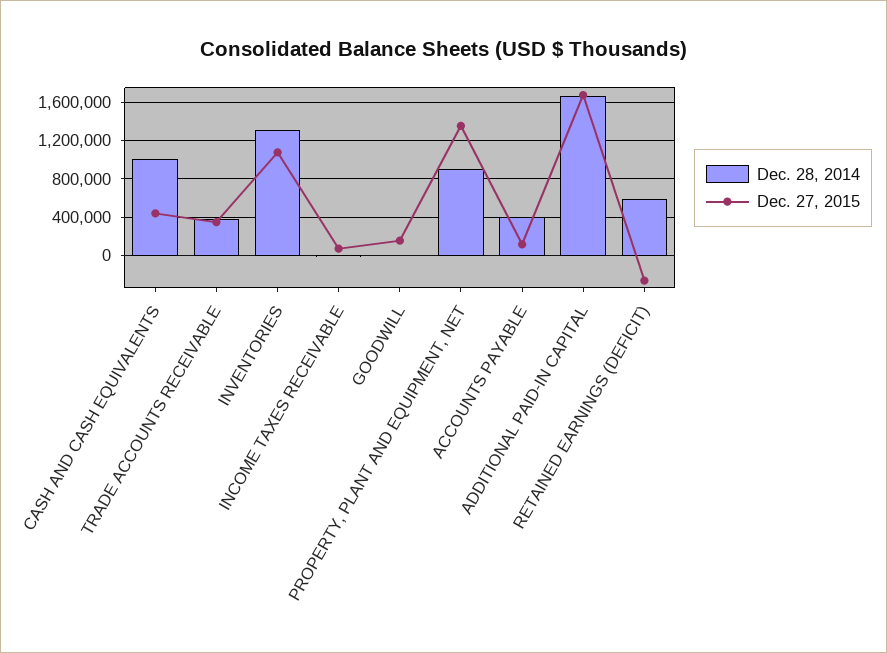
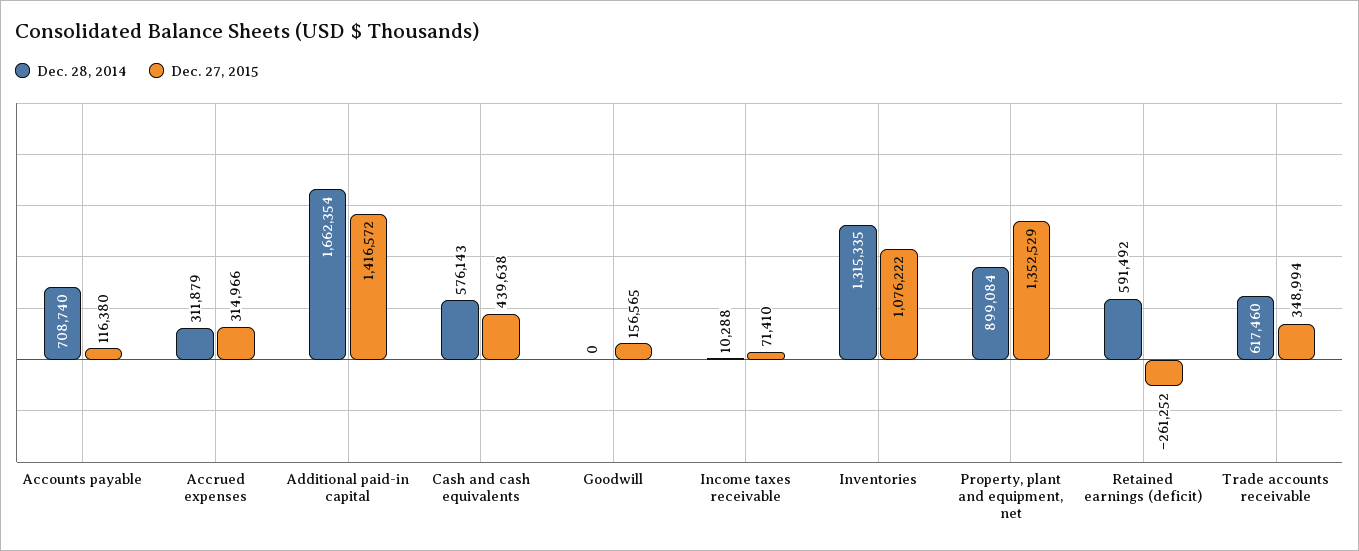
Dec. 28, 2014, CASH AND CASH EQUIVALENTS: 1000000 -> 576143
Dec. 28, 2014, TRADE ACCOUNTS RECEIVABLE: 400000 -> 617460
Dec. 28, 2014, ACCOUNTS PAYABLE: 400000 -> 708740
Dec. 27, 2015, ADDITIONAL PAID-IN CAPITAL: 1700000 -> 1416572
Dec. 28, 2014, Accrued expenses: none -> 311879
Dec. 27, 2015, Accrued expenses: none -> 314966

